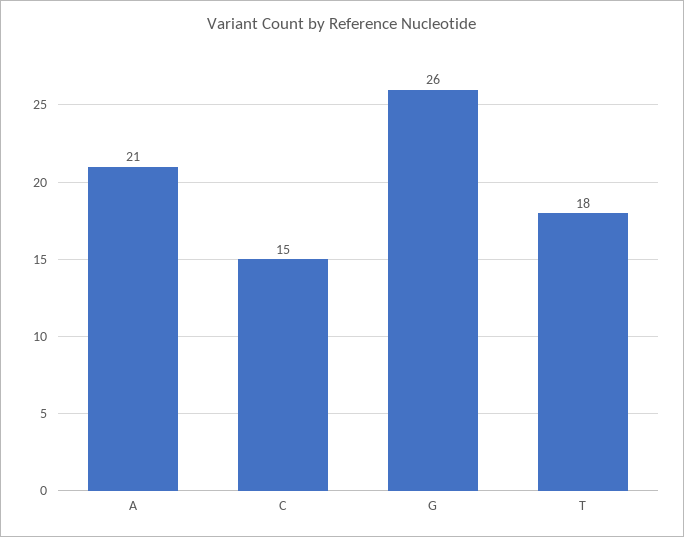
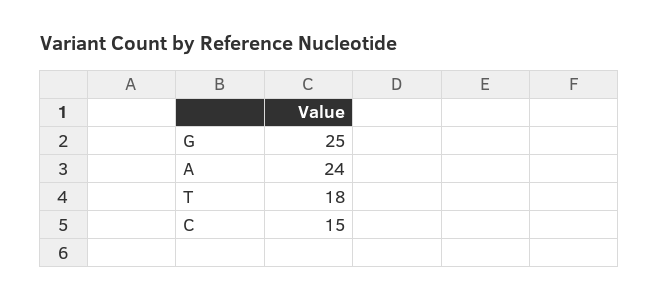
A: 21 -> 24
G: 26 -> 25

